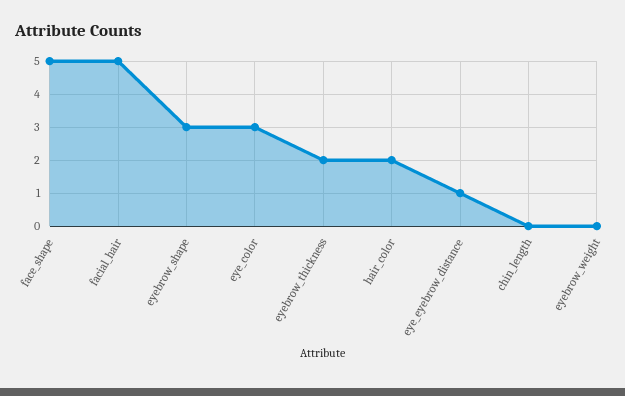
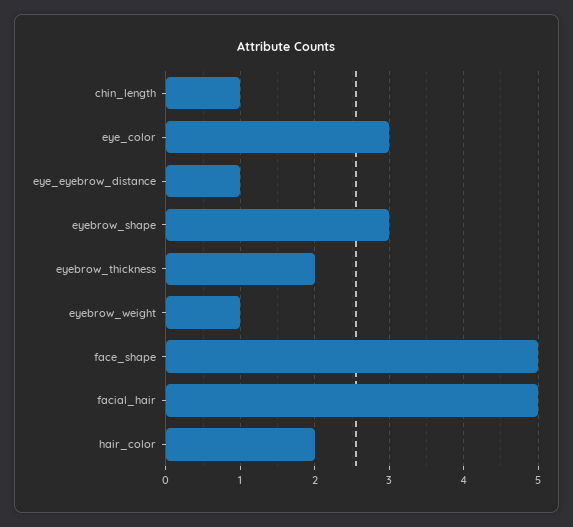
chin_length: 0 -> 1
eyebrow_weight: 0 -> 1

